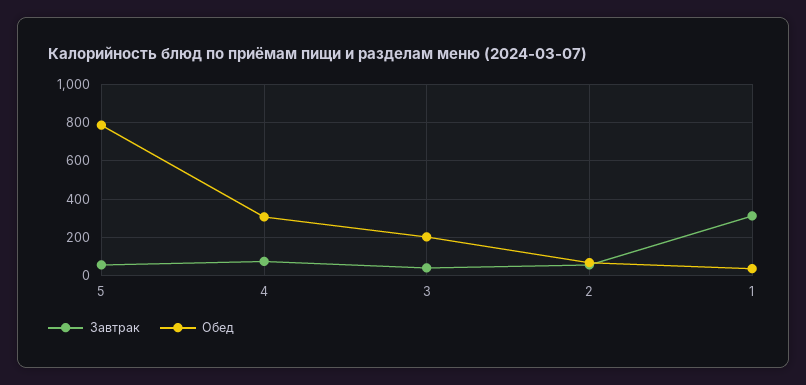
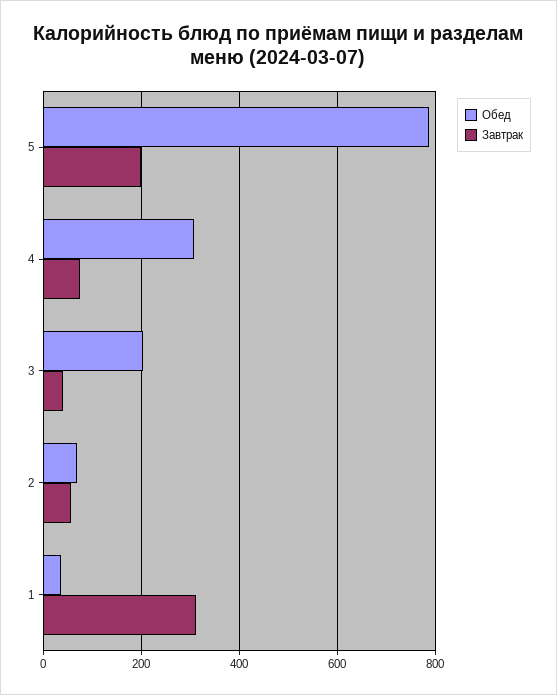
Завтрак, 5: 50 -> 200

